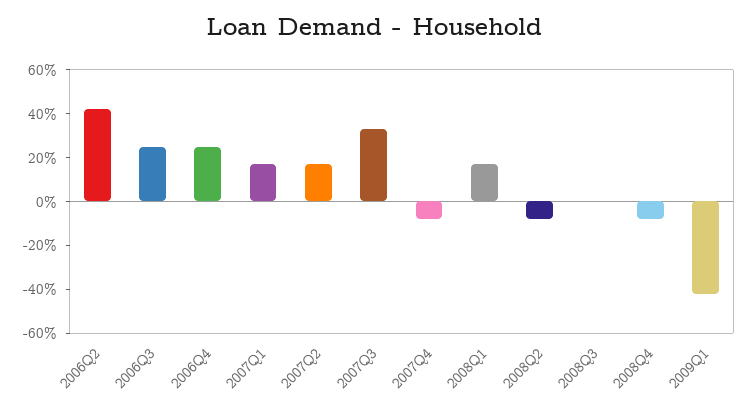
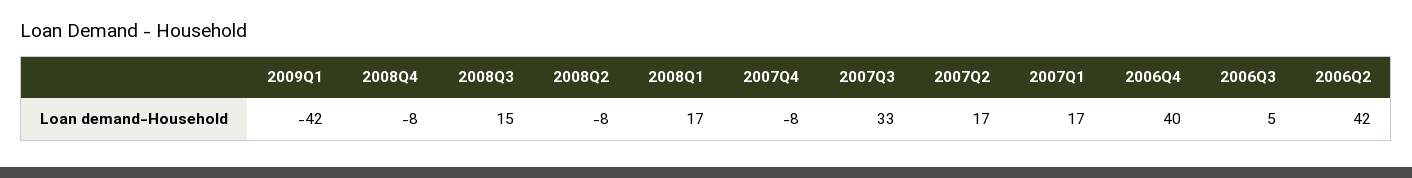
2006Q3: 25 -> 5
2006Q4: 25 -> 40
2008Q3: 0 -> 15

